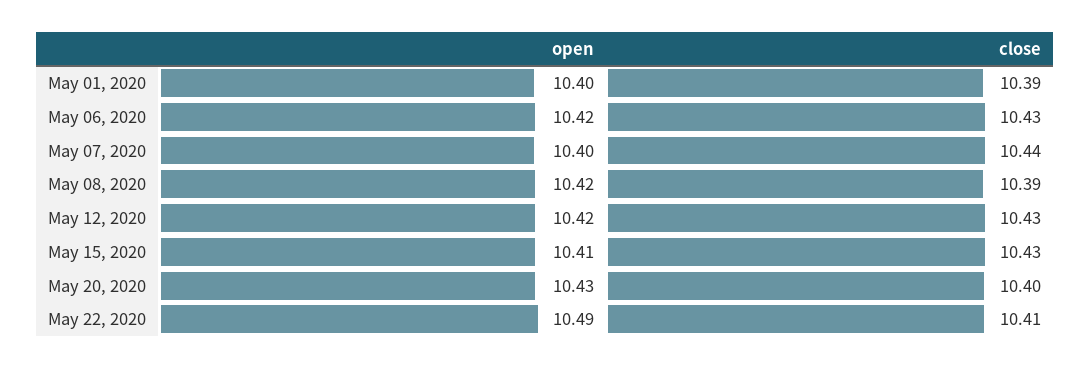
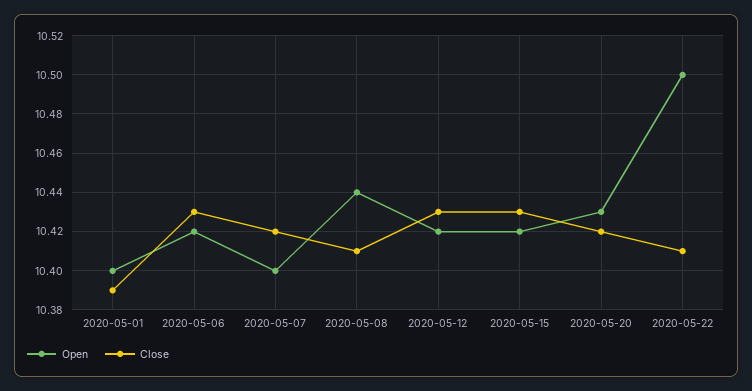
close, May 07, 2020: 10.44 -> 10.42
open, May 08, 2020: 10.42 -> 10.44
close, May 08, 2020: 10.39 -> 10.41
open, May 15, 2020: 10.41 -> 10.42
close, May 20, 2020: 10.4 -> 10.42
open, May 22, 2020: 10.49 -> 10.5

